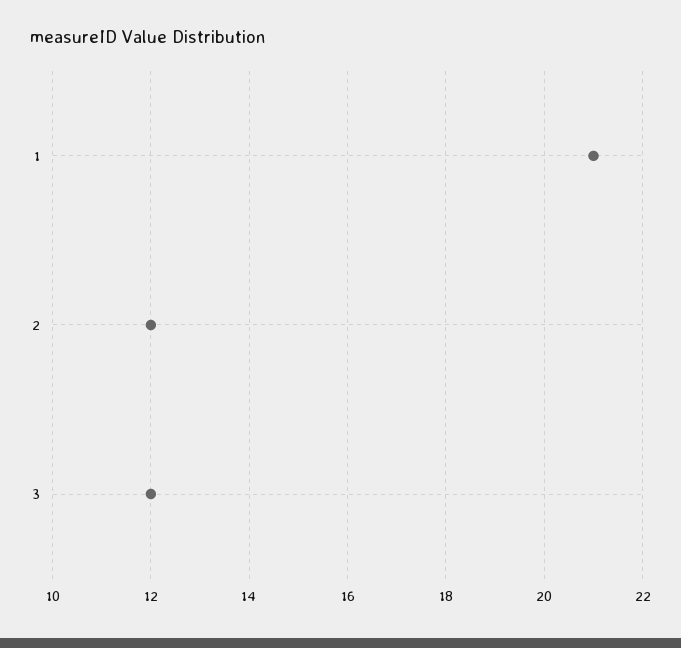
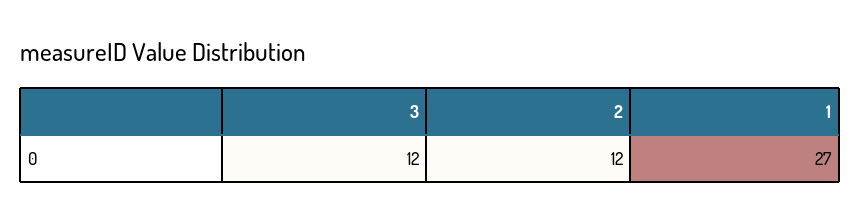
1: 21 -> 27

